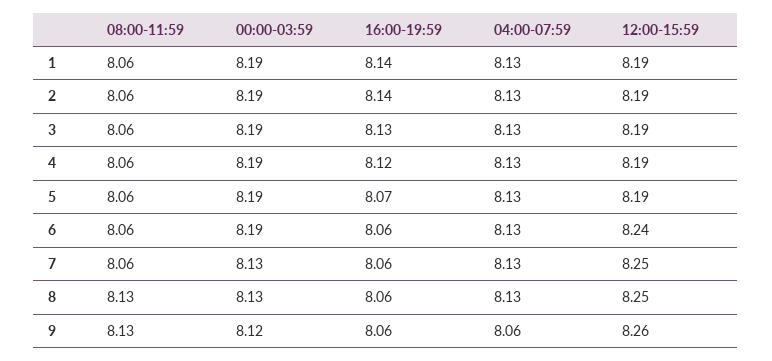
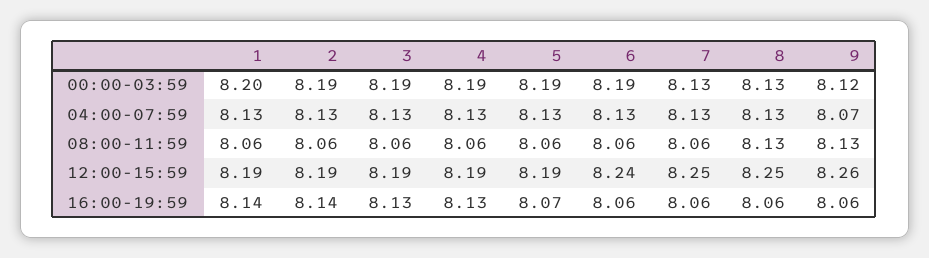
00:00-03:59, 1: 8.19 -> 8.2
16:00-19:59, 4: 8.12 -> 8.13
04:00-07:59, 9: 8.06 -> 8.07

